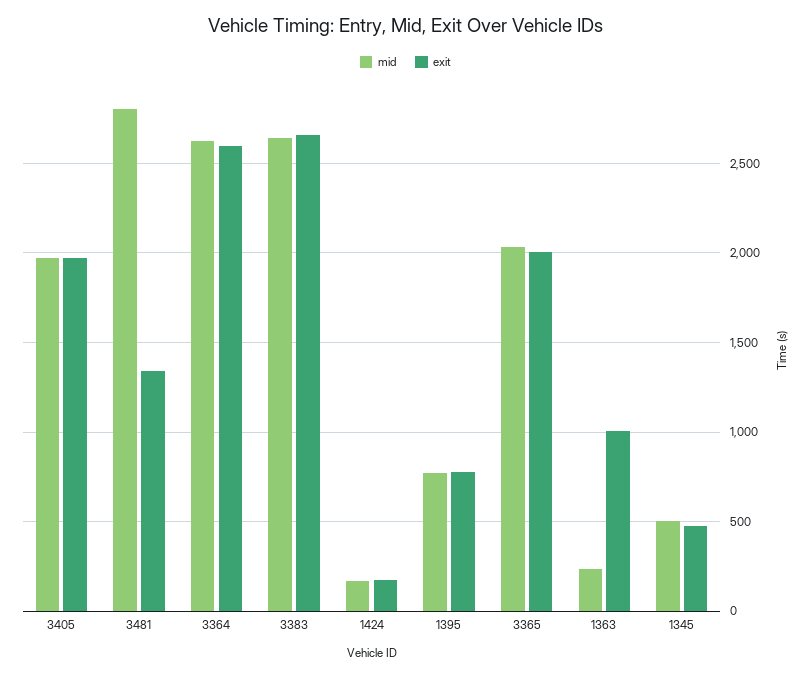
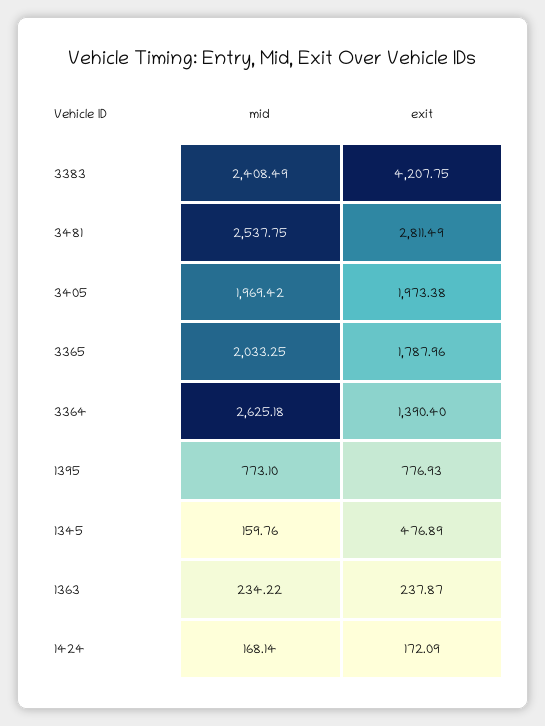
mid, 3481: 2800 -> 2537.75
exit, 3481: 1350 -> 2811.49
exit, 3364: 2600 -> 1390.4
mid, 3383: 2650 -> 2408.49
exit, 3383: 2650 -> 4207.75
exit, 3365: 2000 -> 1787.96
exit, 1363: 1000 -> 237.87
mid, 1345: 500 -> 159.76

